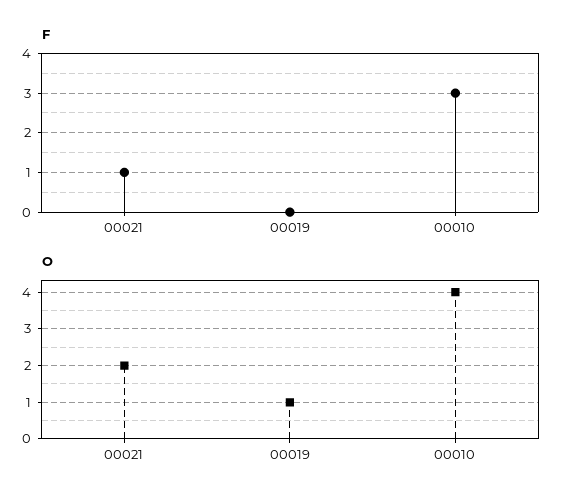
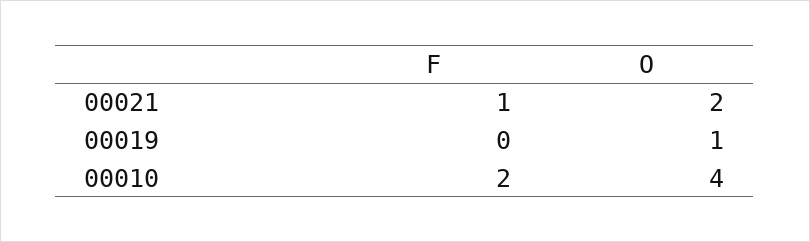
F, 00010: 3 -> 2

